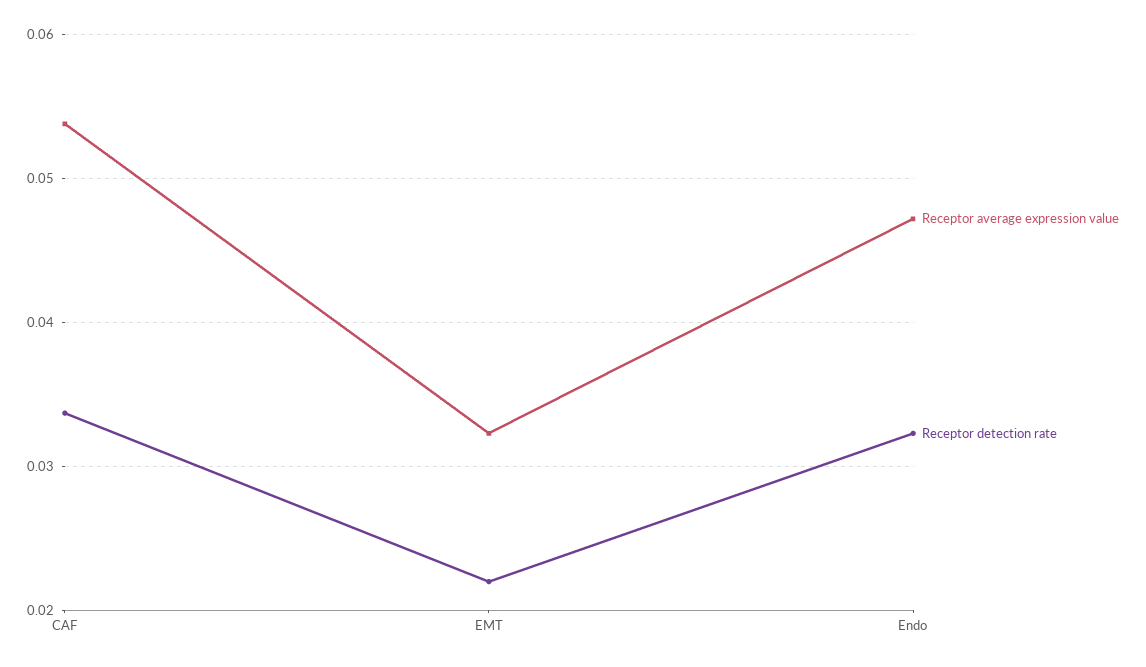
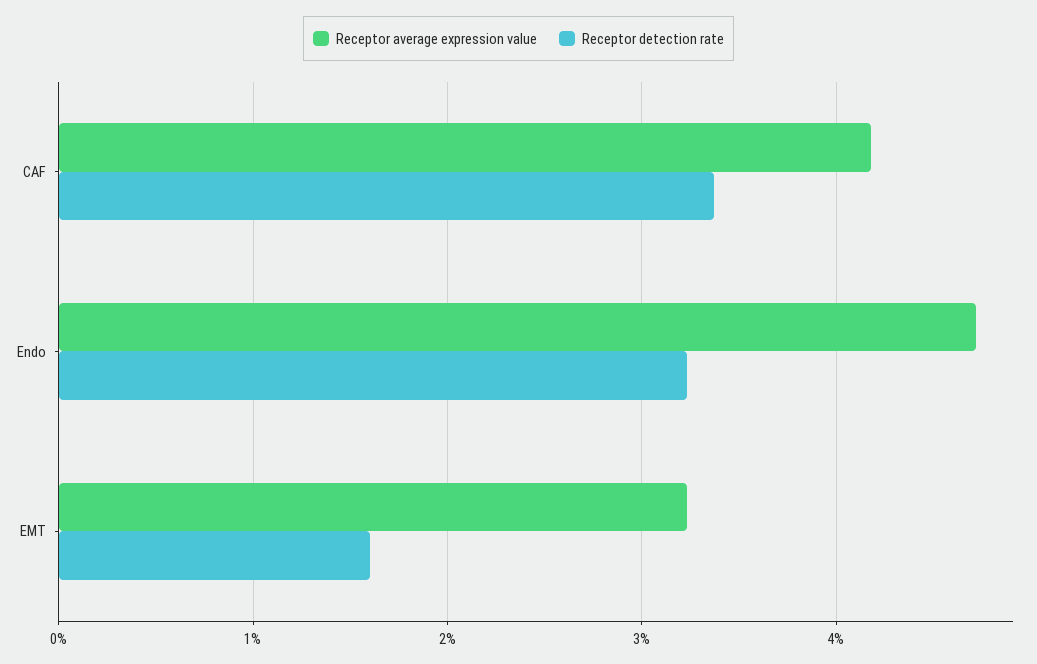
Receptor average expression value, CAF: 0.054 -> 0.042
Receptor detection rate, EMT: 0.022 -> 0.016

